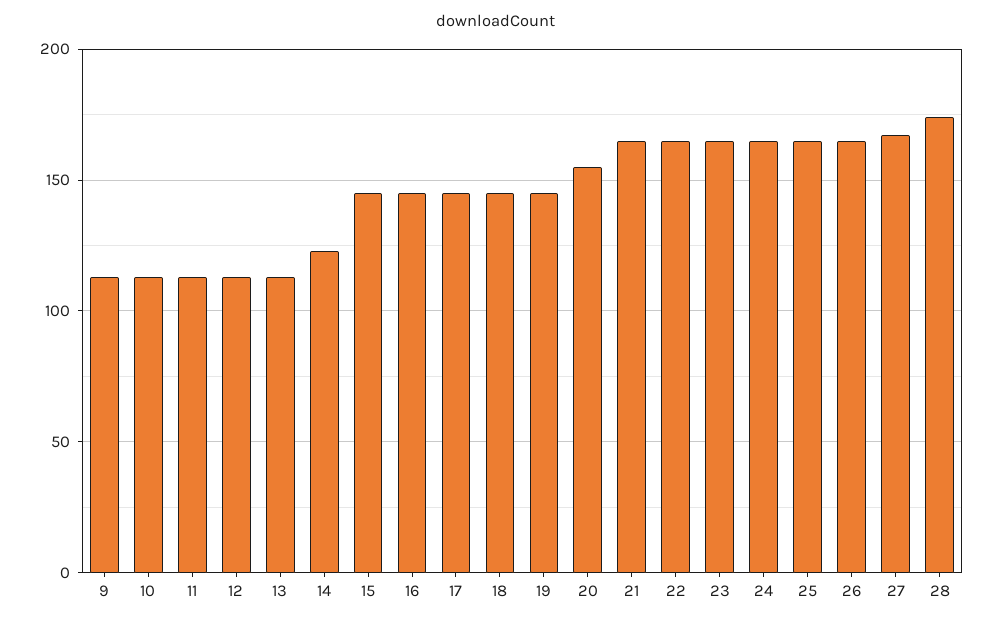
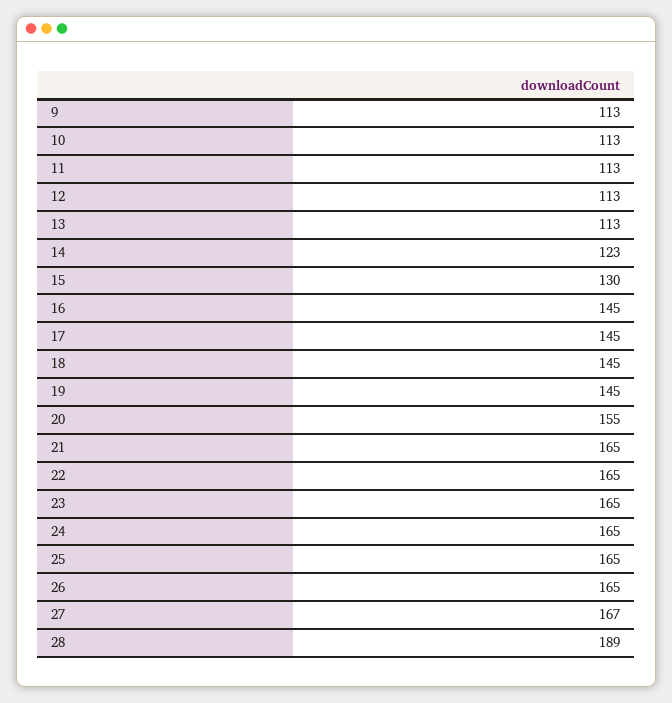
15: 145 -> 130
28: 175 -> 189

